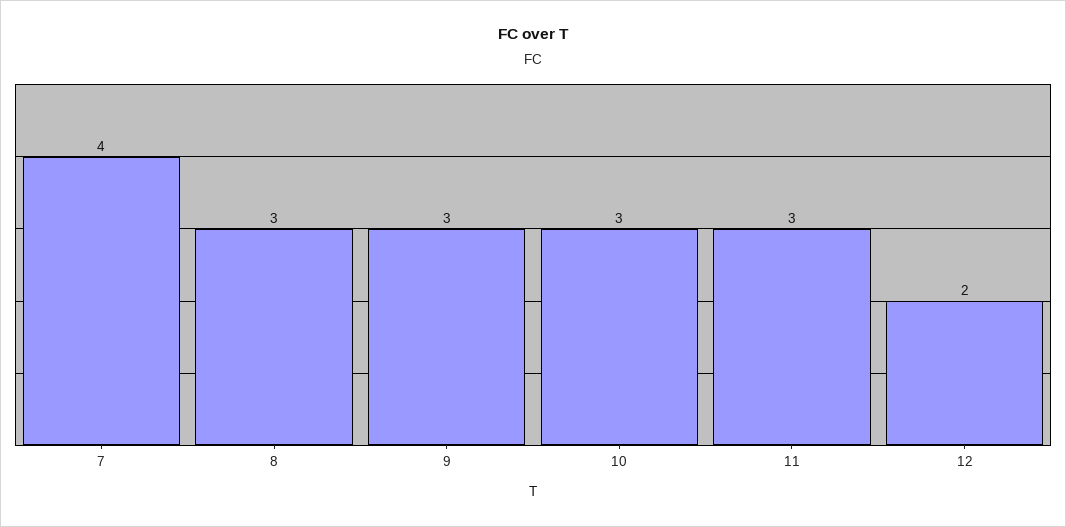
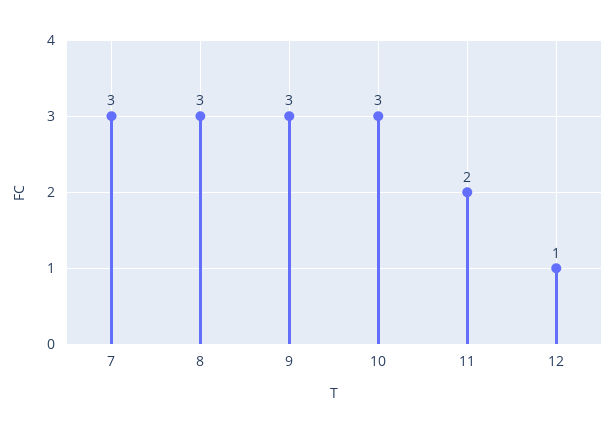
7: 4 -> 3
11: 3 -> 2
12: 2 -> 1

